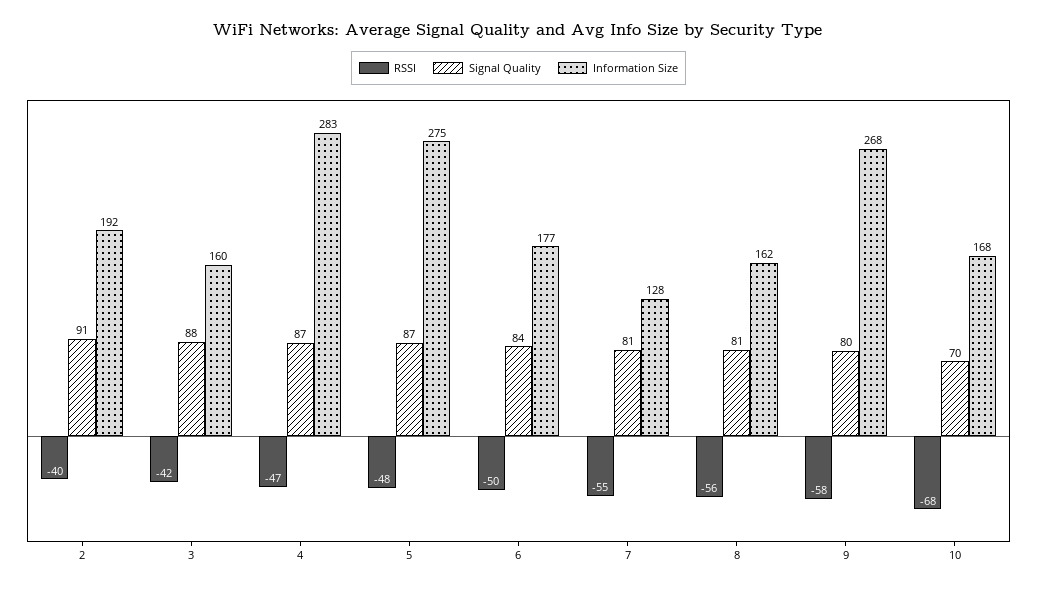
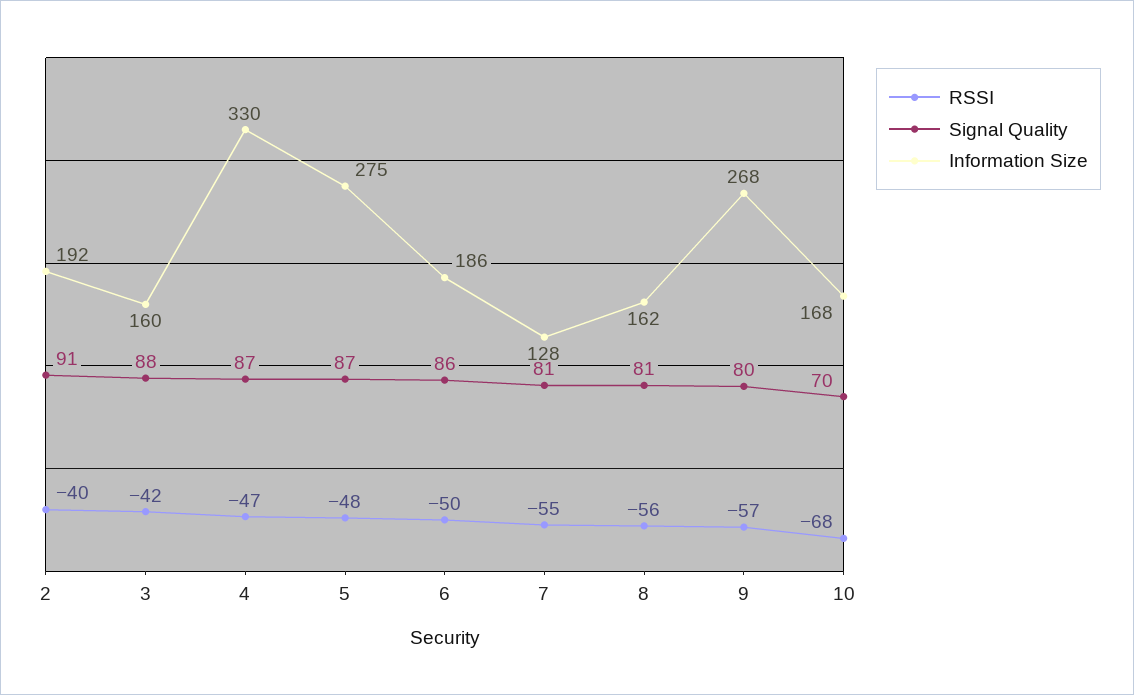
Information Size, 4: 283 -> 330
Signal Quality, 6: 84 -> 86
Information Size, 6: 177 -> 186
RSSI, 9: -58 -> -57

